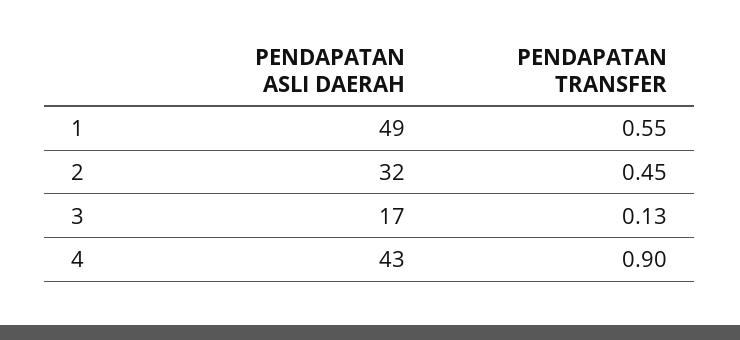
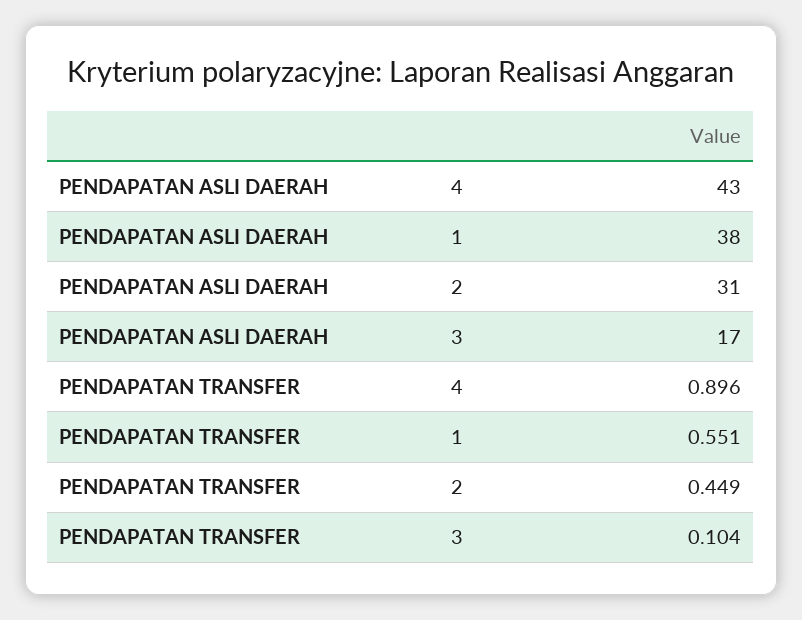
PENDAPATAN ASLI DAERAH, 1: 49 -> 38
PENDAPATAN ASLI DAERAH, 2: 32 -> 31
PENDAPATAN TRANSFER, 3: 0.13 -> 0.104

